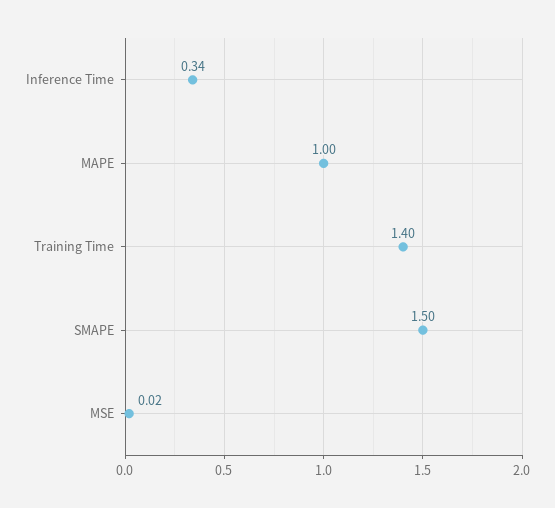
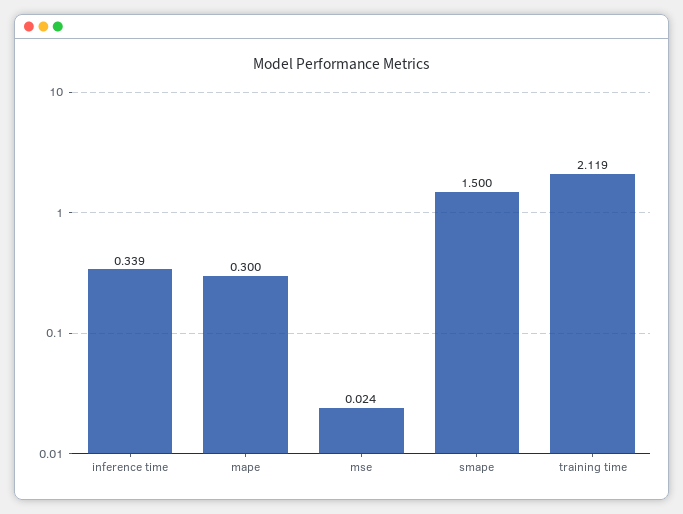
MAPE: 1 -> 0.3
Training Time: 1.4 -> 2.119

